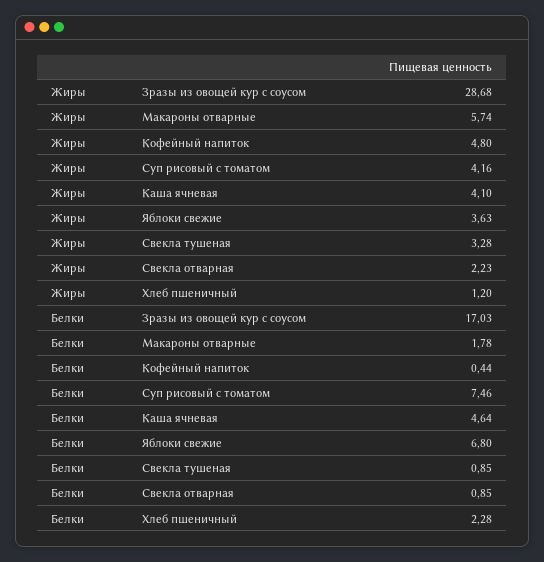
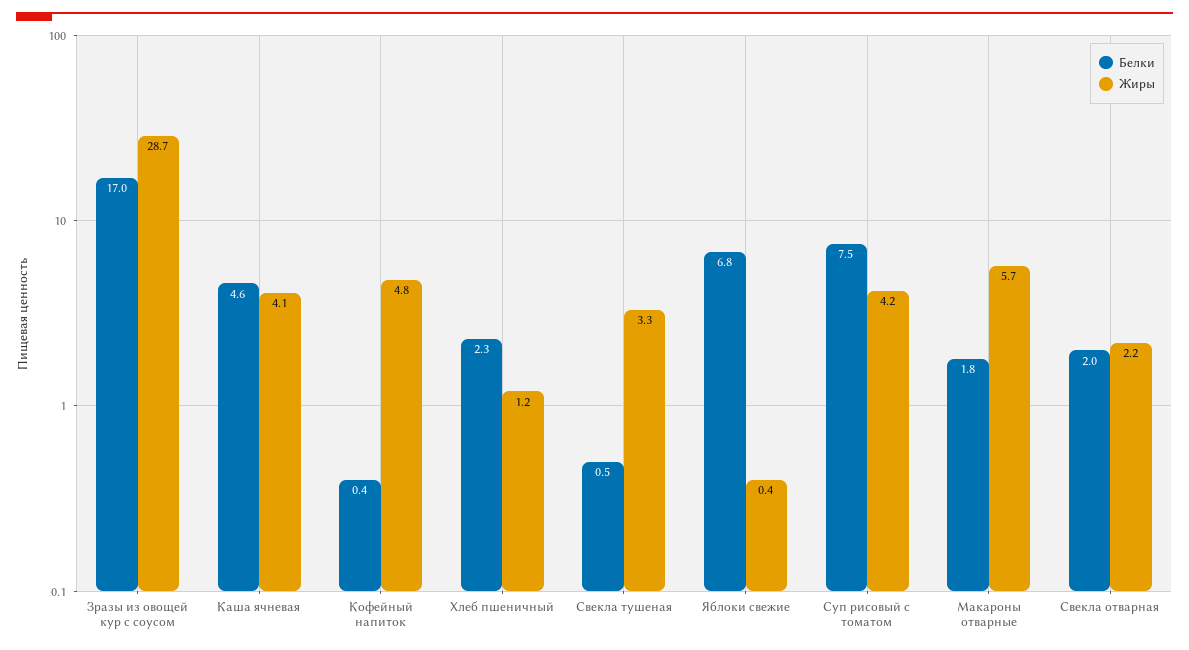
Жиры, Яблоки свежие: 3.63 -> 0.4
Белки, Свекла тушеная: 0.85 -> 0.5
Белки, Свекла отварная: 0.85 -> 2

